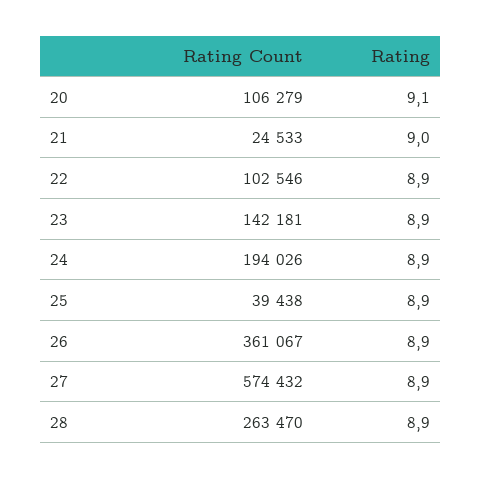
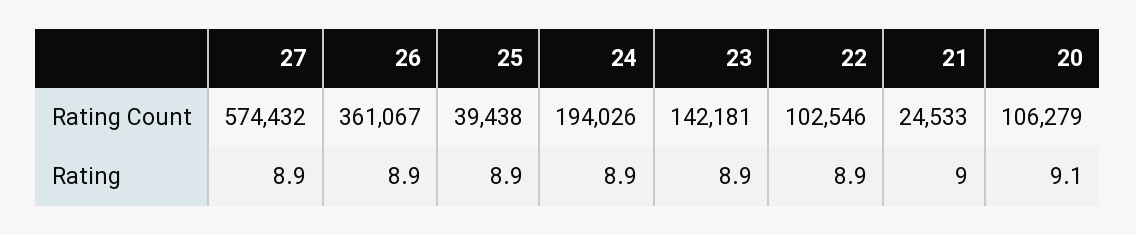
Rating Count, 28: 263470 -> none
Rating, 28: 8.9 -> none

